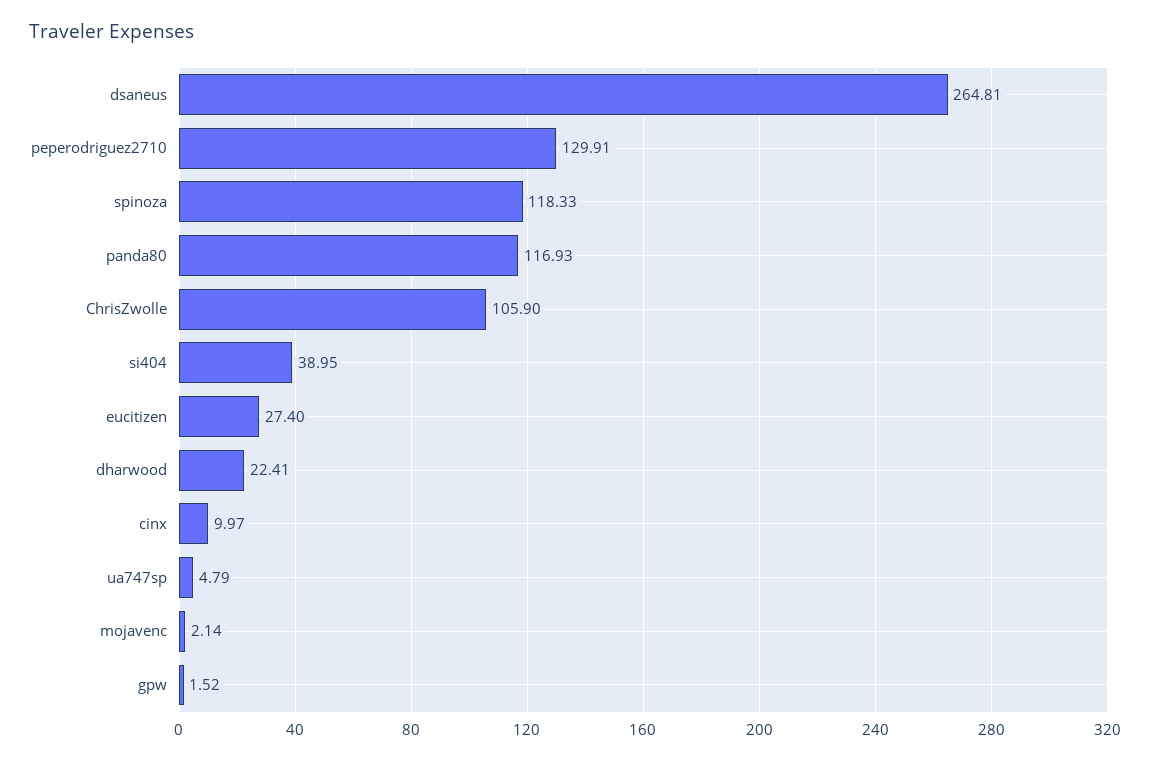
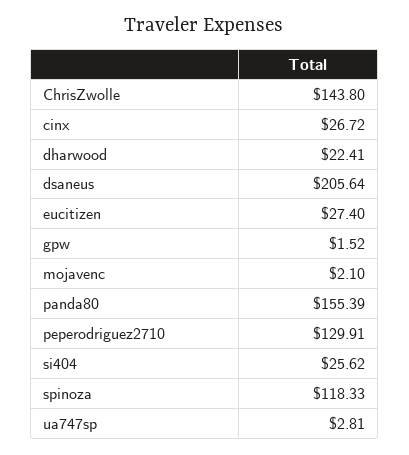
dsaneus: 264.81 -> 205.64
panda80: 116.93 -> 155.39
ChrisZwolle: 105.9 -> 143.8
si404: 38.95 -> 25.62
cinx: 9.97 -> 26.72
ua747sp: 4.79 -> 2.81
mojavenc: 2.14 -> 2.1

